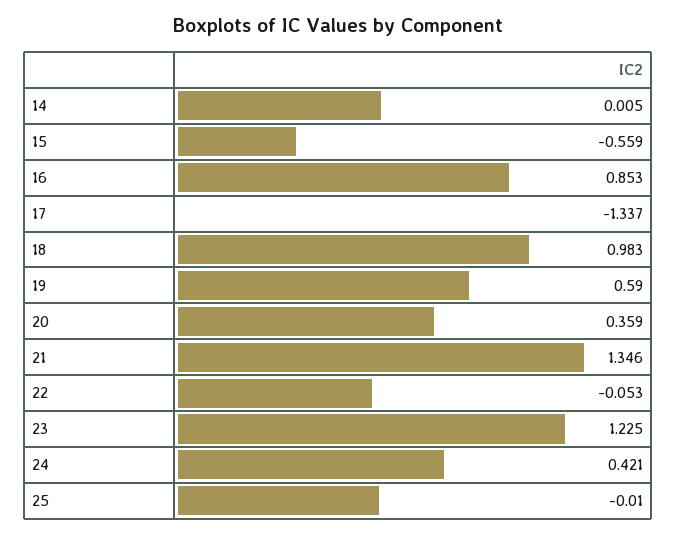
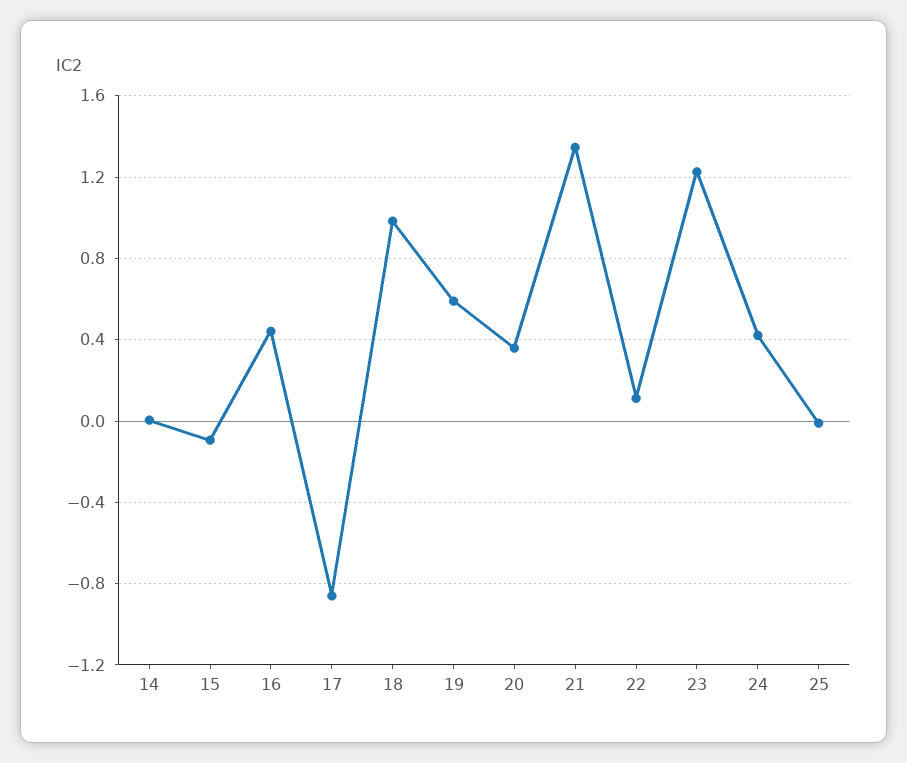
15: -0.559 -> -0.1
16: 0.853 -> 0.45
17: -1.337 -> -0.85
22: -0.053 -> 0.1

